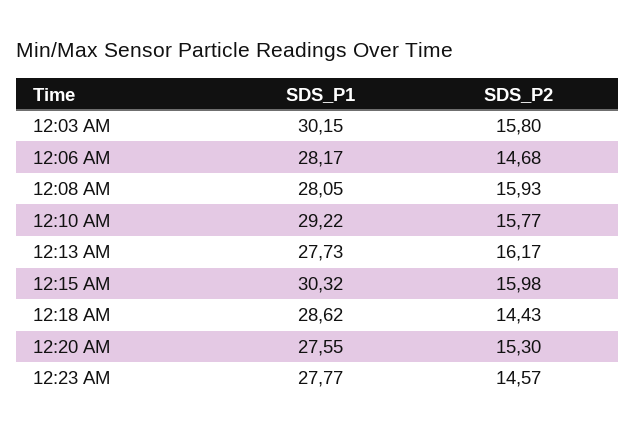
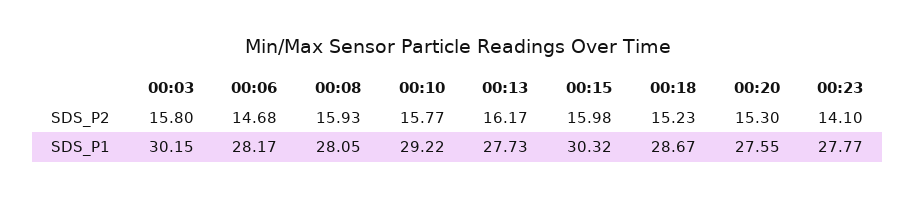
SDS_P1, 12:18 AM: 28.62 -> 28.67
SDS_P2, 12:18 AM: 14.43 -> 15.23
SDS_P2, 12:23 AM: 14.57 -> 14.1

